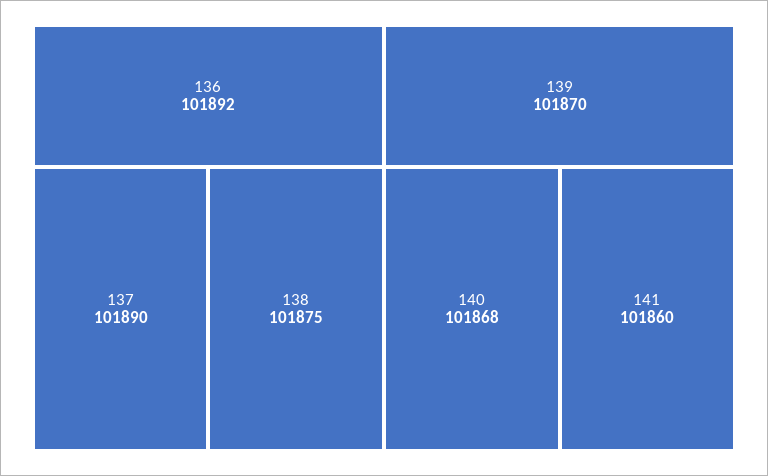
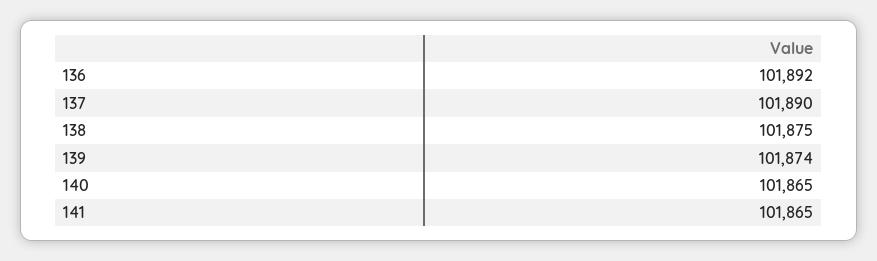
139: 101870 -> 101874
140: 101868 -> 101865
141: 101860 -> 101865

